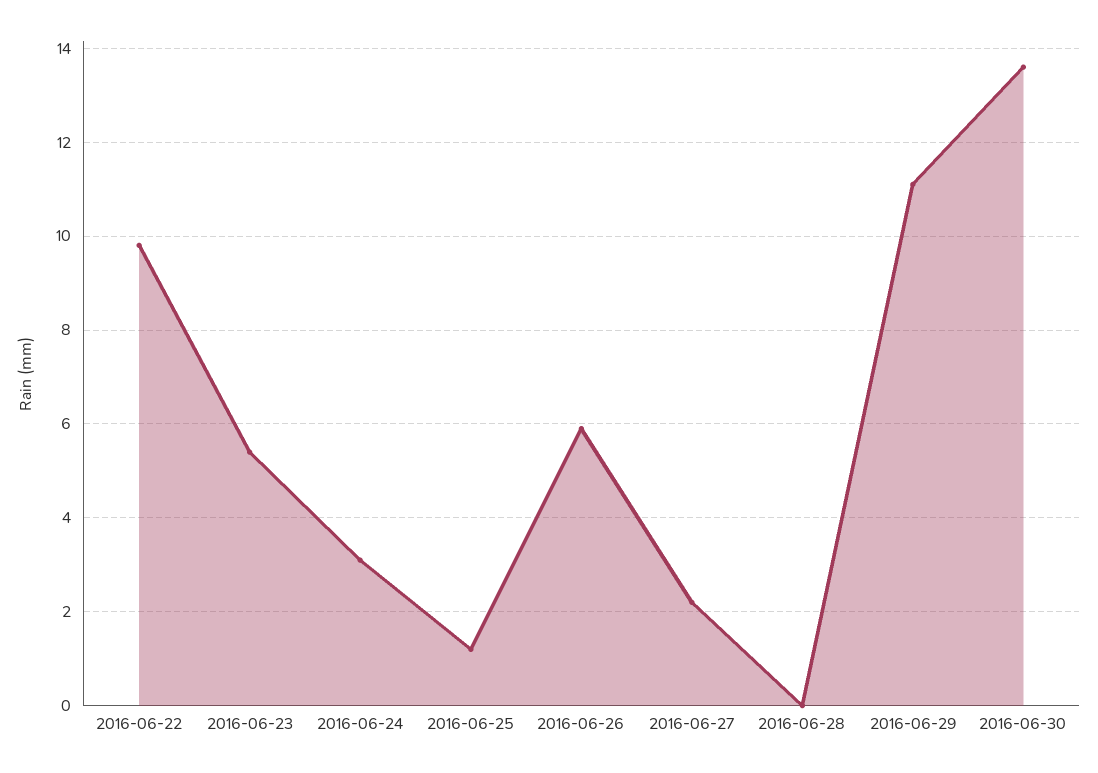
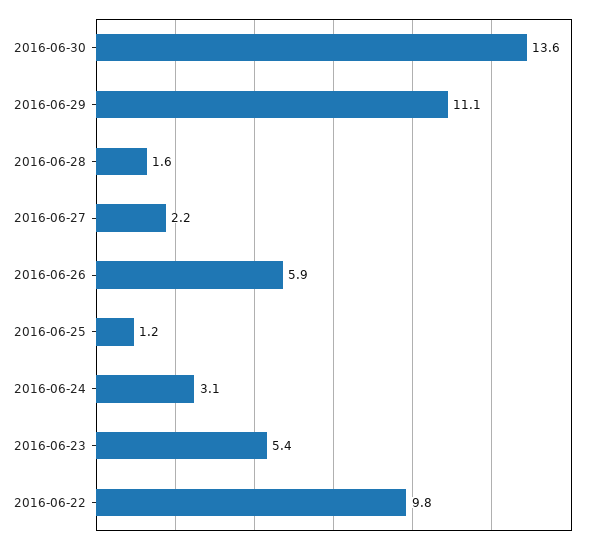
2016-06-28: 0 -> 1.6

